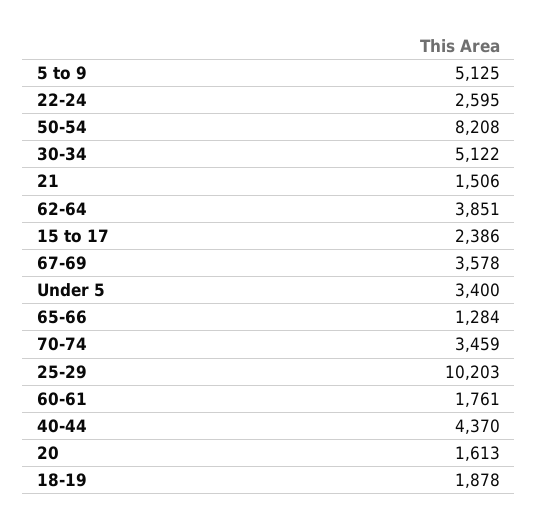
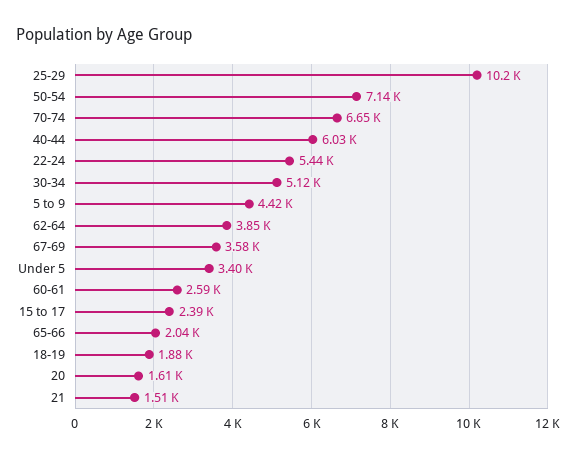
5 to 9: 5125 -> 4420
22-24: 2595 -> 5440
50-54: 8208 -> 7140
65-66: 1284 -> 2040
70-74: 3459 -> 6650
60-61: 1761 -> 2590
40-44: 4370 -> 6030

